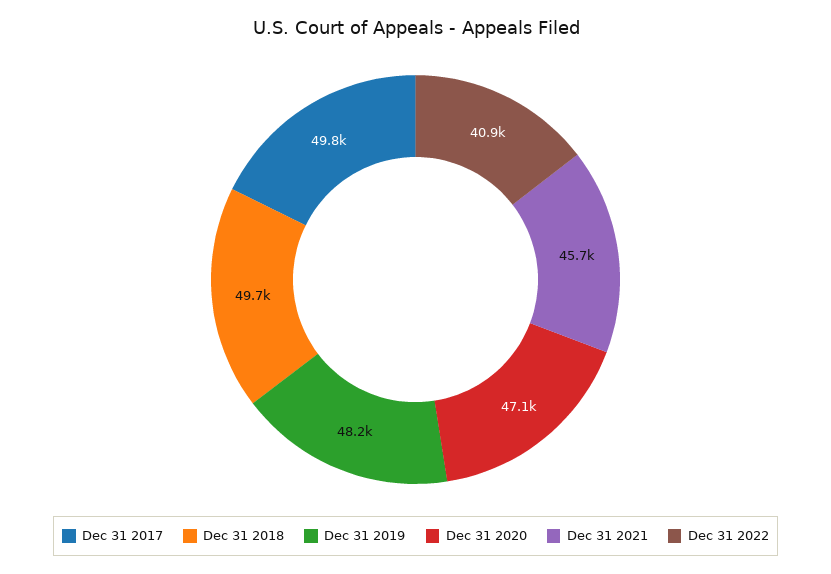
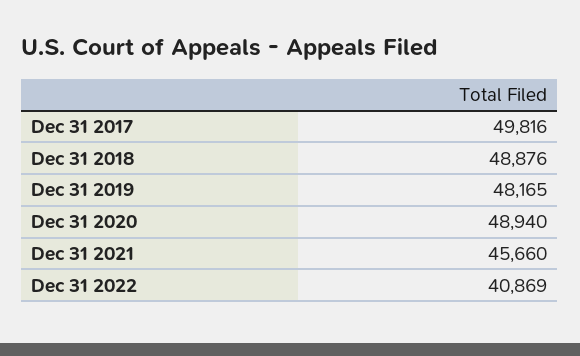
Dec 31 2018: 49700 -> 48876
Dec 31 2020: 47100 -> 48940

